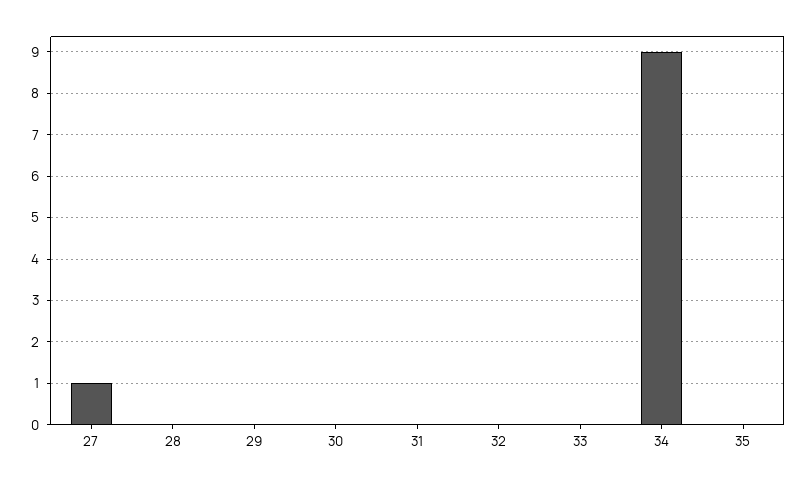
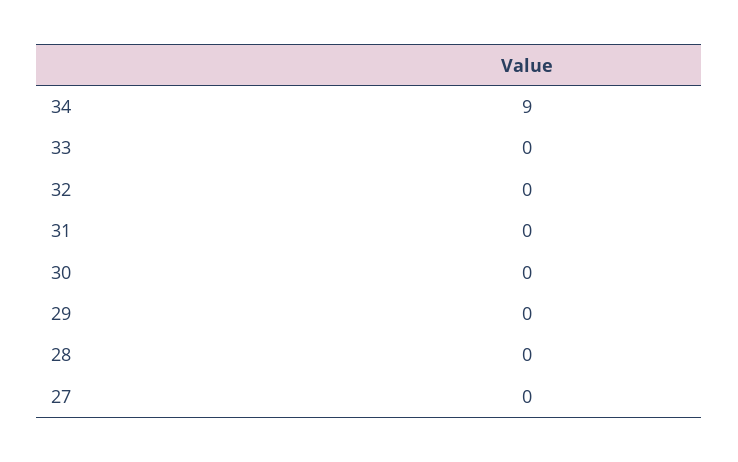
27: 1 -> 0
35: 0 -> none

